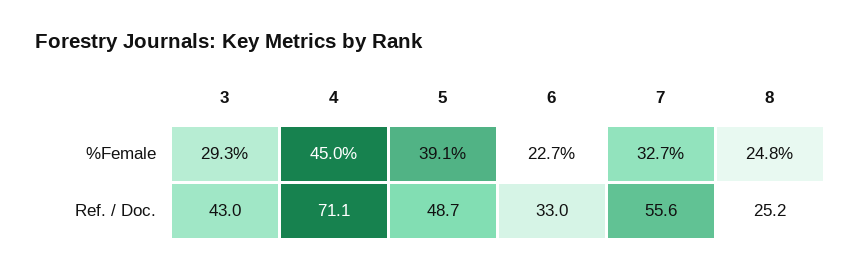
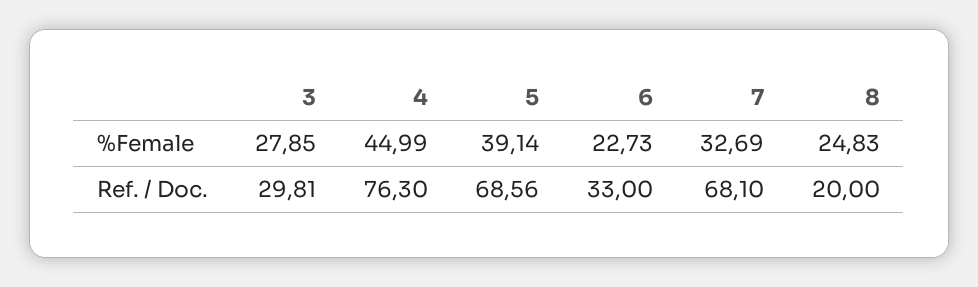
3, %Female: 29.3 -> 27.85
3, Ref. / Doc.: 43 -> 29.81
4, Ref. / Doc.: 71.1 -> 76.3
5, Ref. / Doc.: 48.7 -> 68.56
7, Ref. / Doc.: 55.6 -> 68.1
8, Ref. / Doc.: 25.2 -> 20

